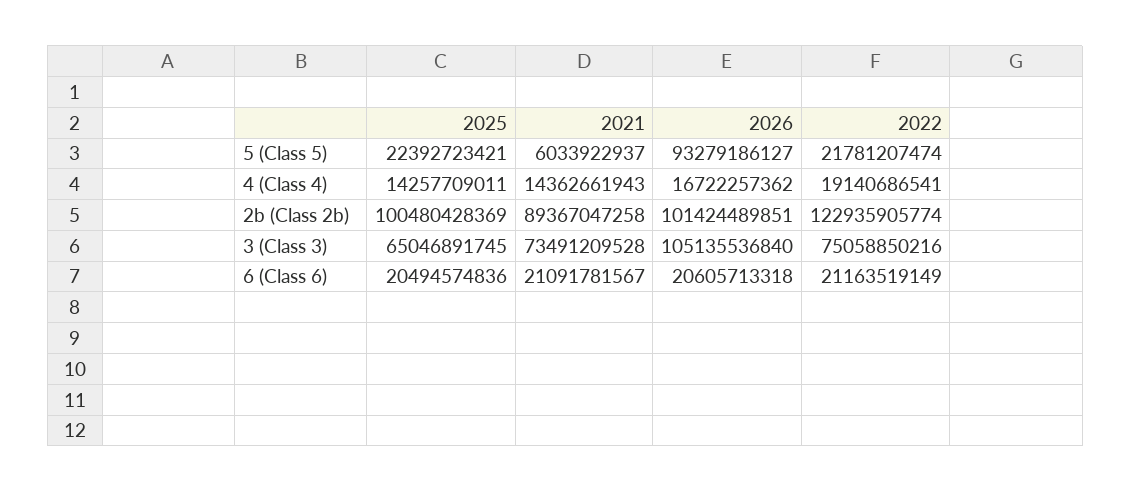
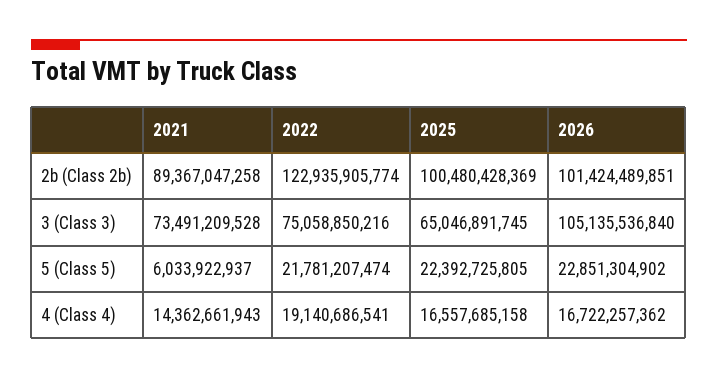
2025, 5 (Class 5): 22392723421 -> 22392725805
2026, 5 (Class 5): 93279186127 -> 22851304902
2025, 4 (Class 4): 14257709011 -> 16557685158
2025, 6 (Class 6): 20494574836 -> none
2021, 6 (Class 6): 21091781567 -> none
2026, 6 (Class 6): 20605713318 -> none
2022, 6 (Class 6): 21163519149 -> none

